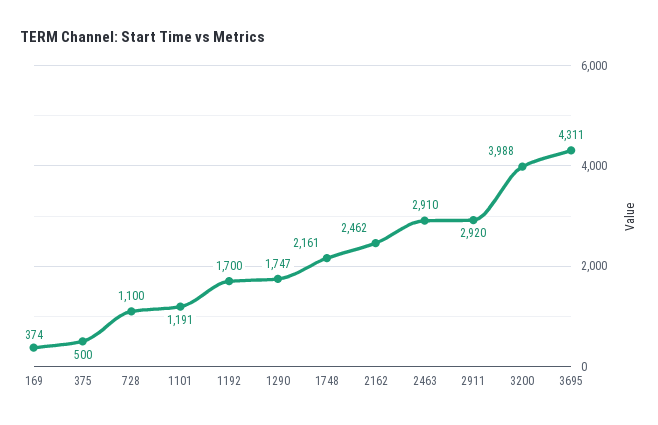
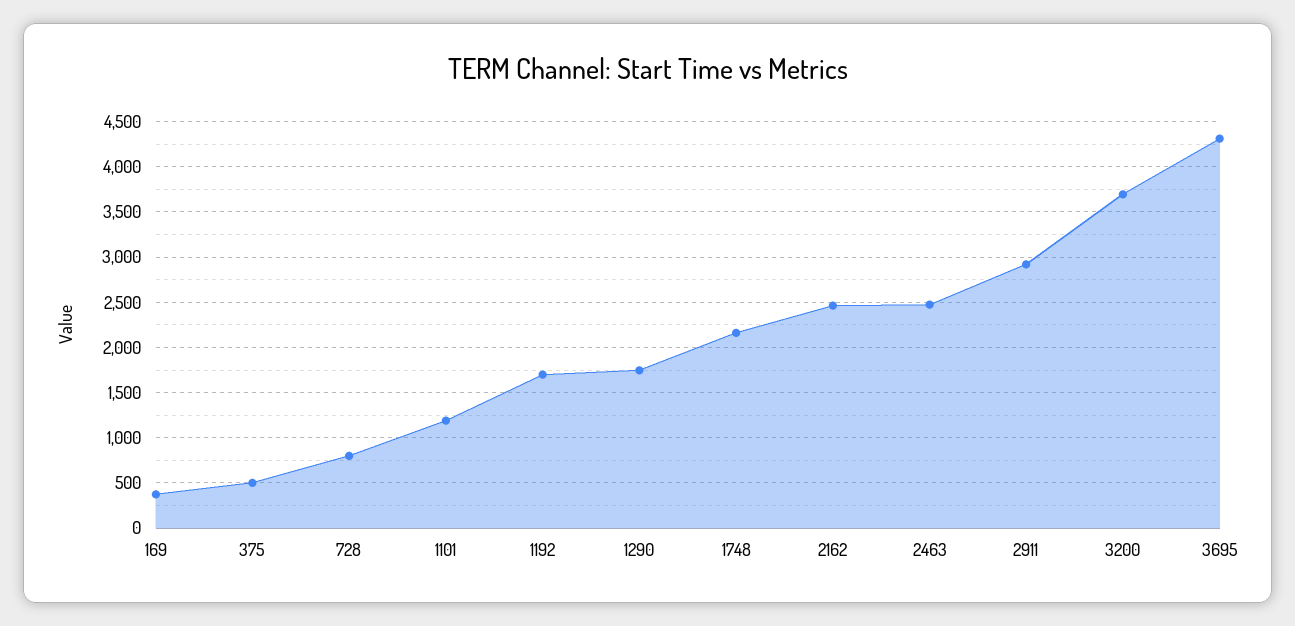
728: 1100 -> 800
2463: 2910 -> 2500
3200: 3988 -> 3700

